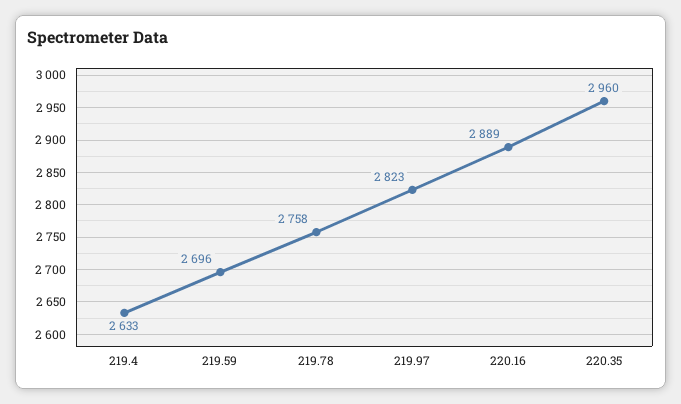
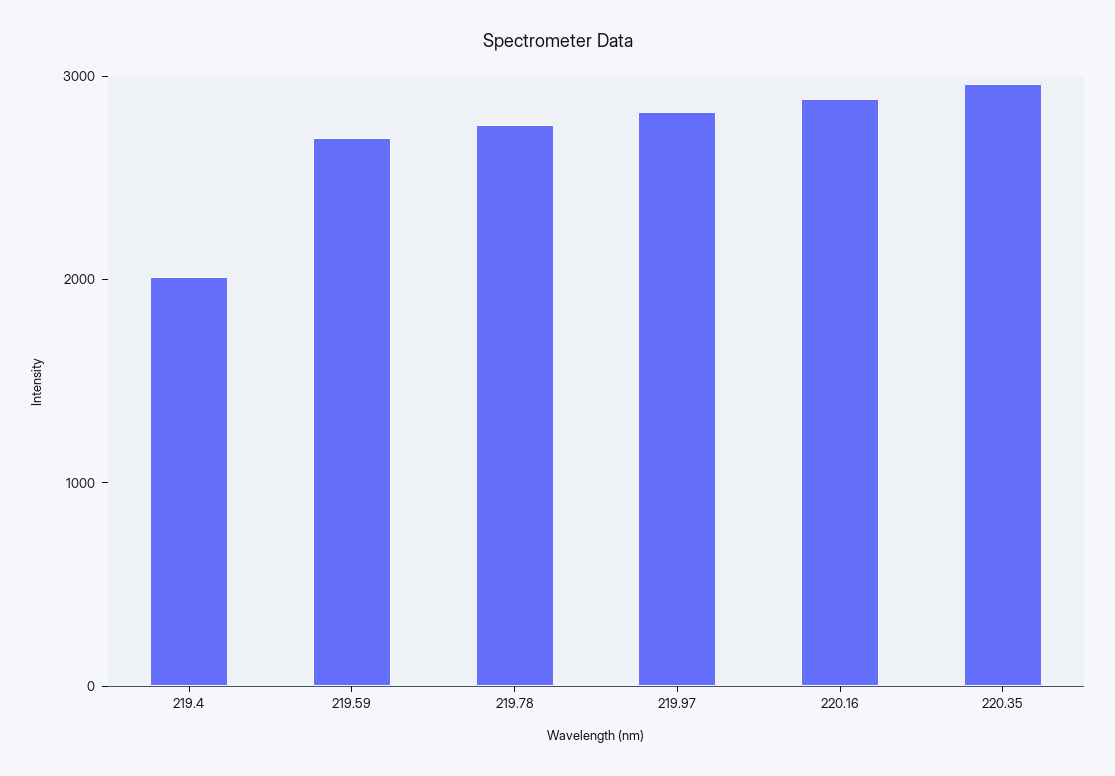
219.4: 2633 -> 2000

